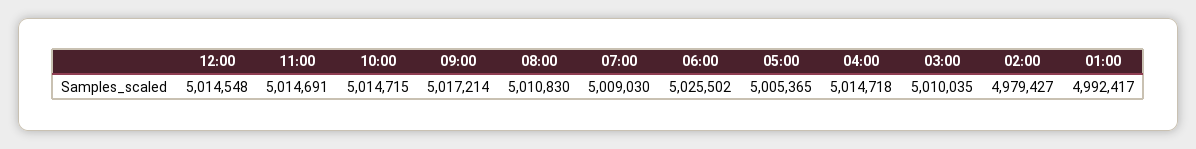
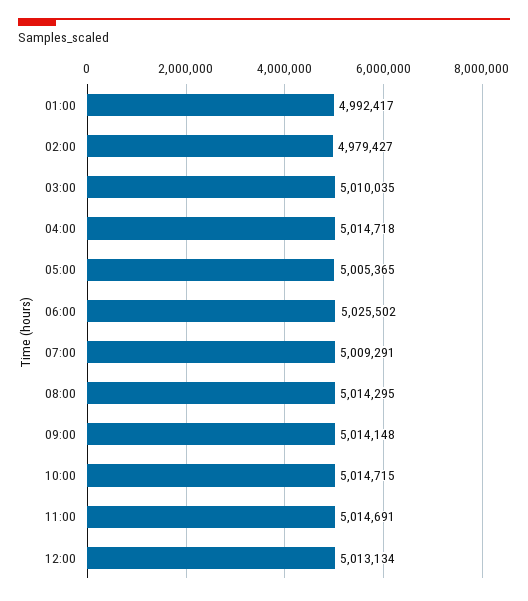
12:00: 5014548 -> 5013134
09:00: 5017214 -> 5014148
08:00: 5010830 -> 5014295
07:00: 5009030 -> 5009291

